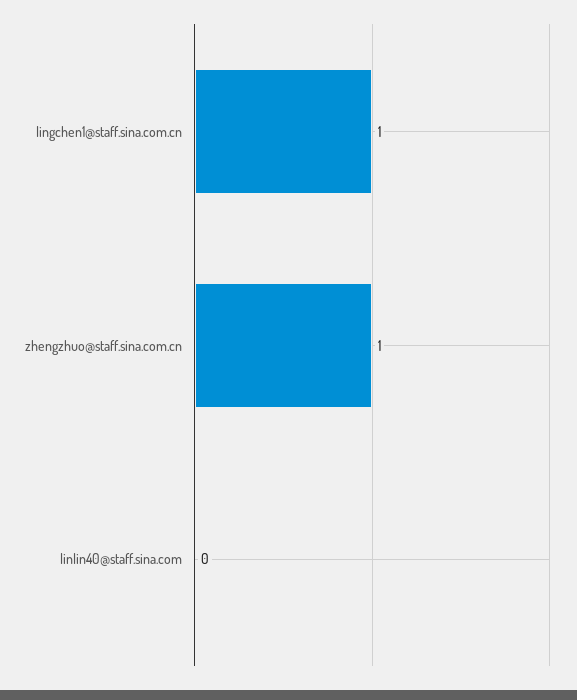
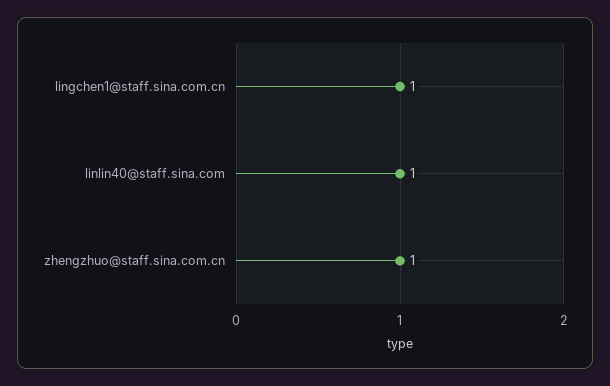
linlin40@staff.sina.com: 0 -> 1

